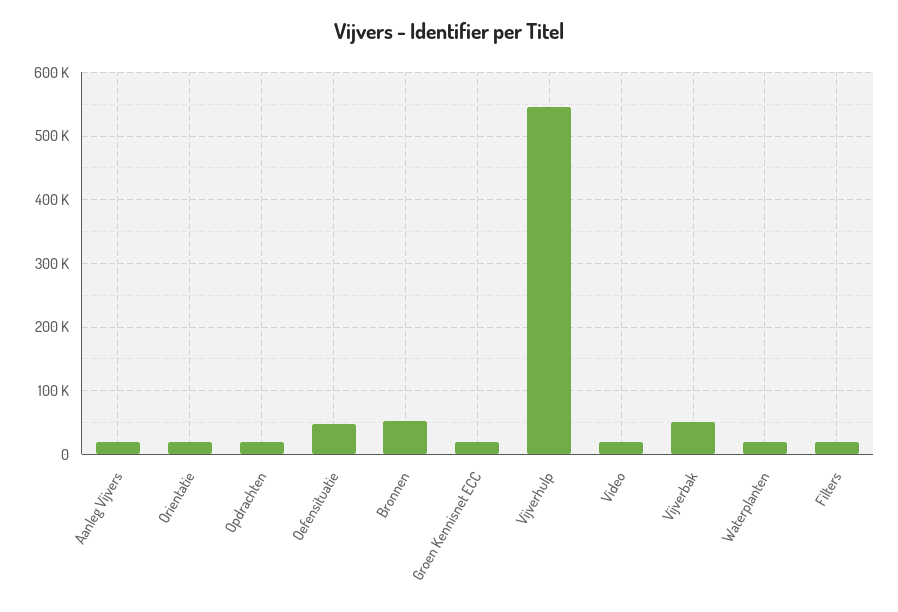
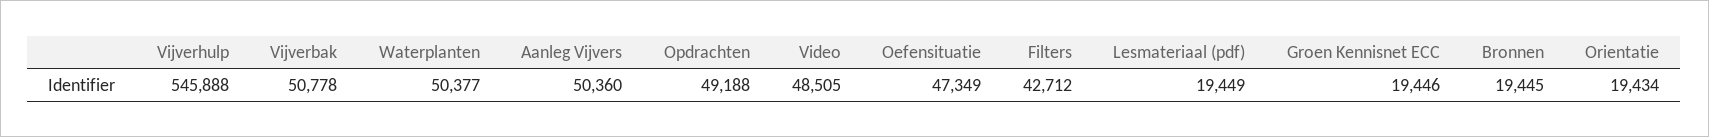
Aanleg Vijvers: 20000 -> 50360
Opdrachten: 20000 -> 49188
Bronnen: 50000 -> 19445
Video: 20000 -> 48505
Waterplanten: 20000 -> 50377
Filters: 20000 -> 42712
Lesmateriaal (pdf): none -> 19449

